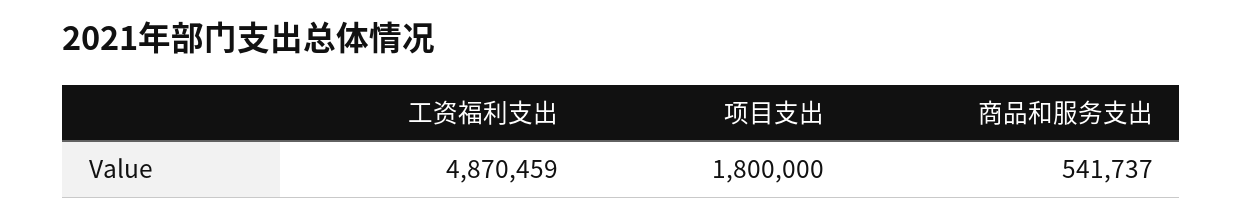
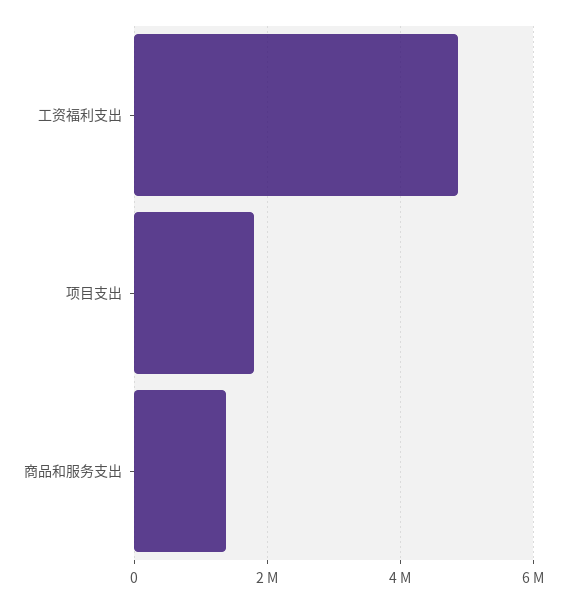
商品和服务支出: 541737 -> 1400000

